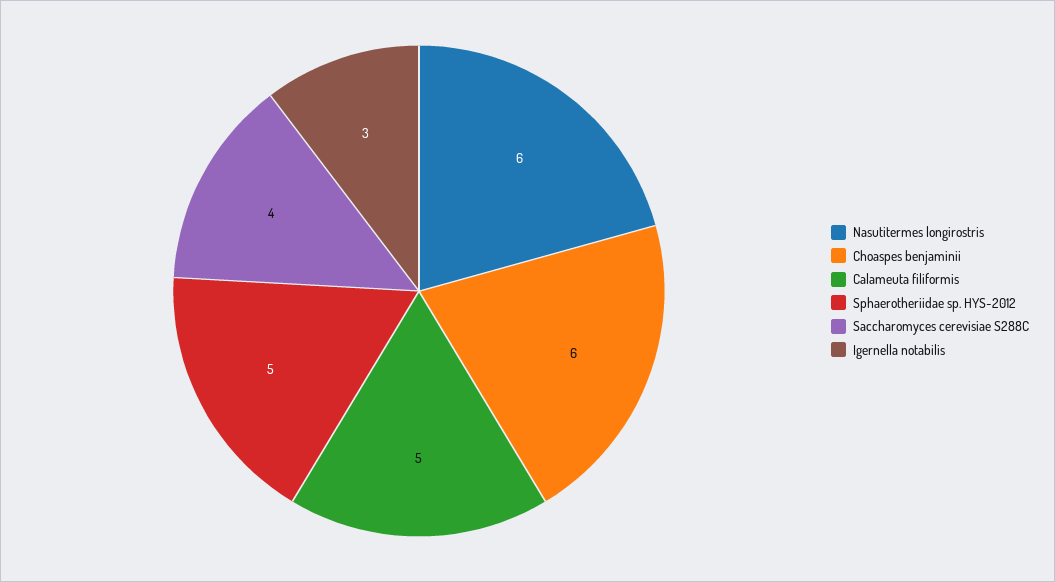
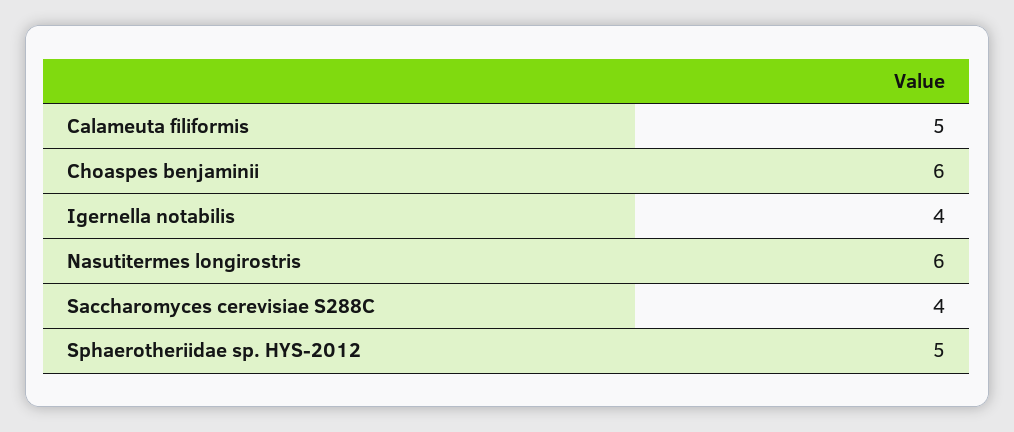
Igernella notabilis: 3 -> 4

